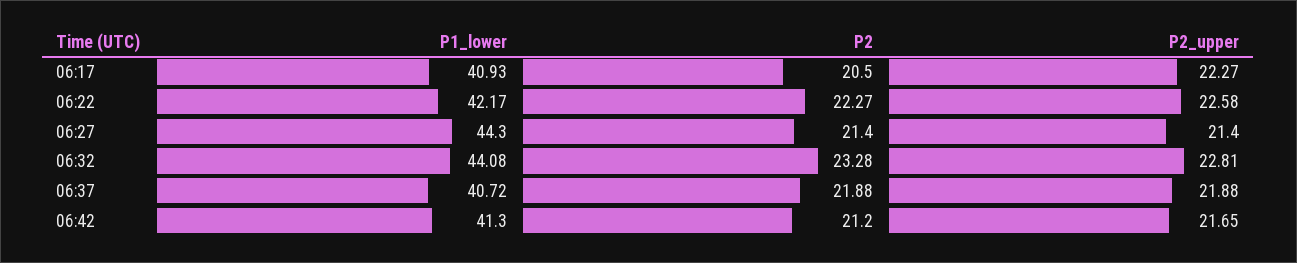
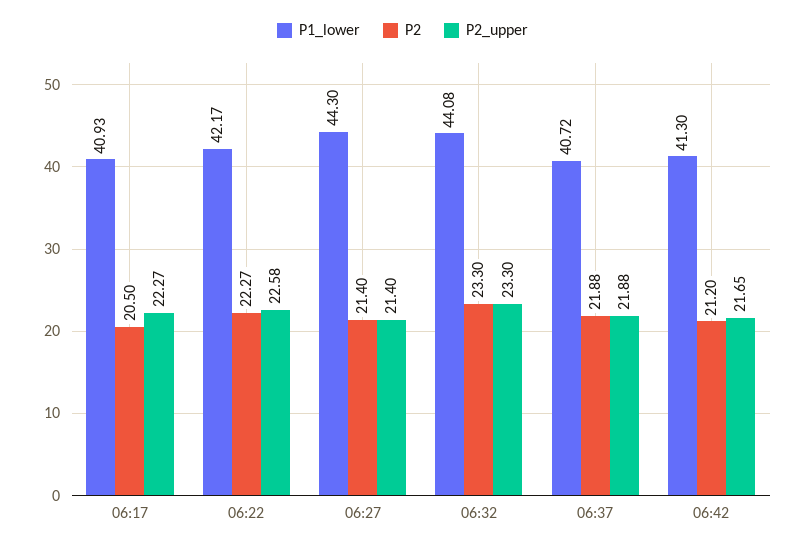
P2, 06:32: 23.28 -> 23.3
P2_upper, 06:32: 22.81 -> 23.3

